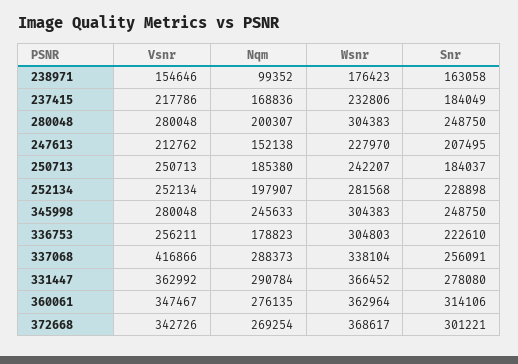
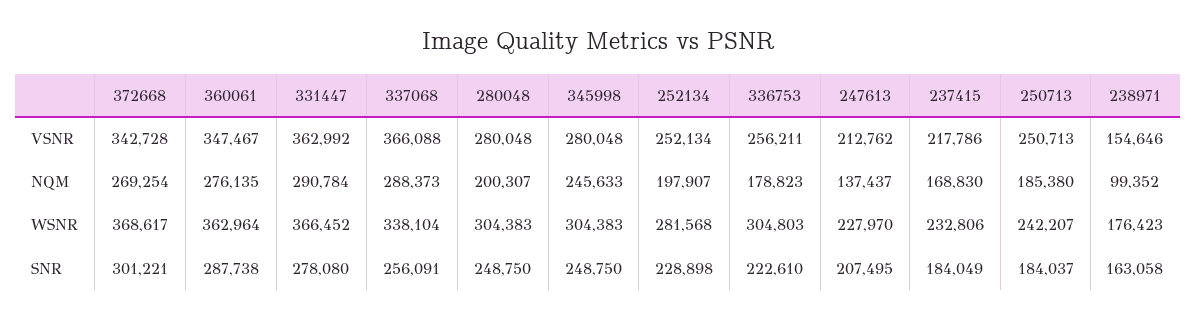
Nqm, 237415: 168836 -> 168830
Nqm, 247613: 152138 -> 137437
Vsnr, 337068: 416866 -> 366088
Snr, 360061: 314106 -> 287738
Vsnr, 372668: 342726 -> 342728

